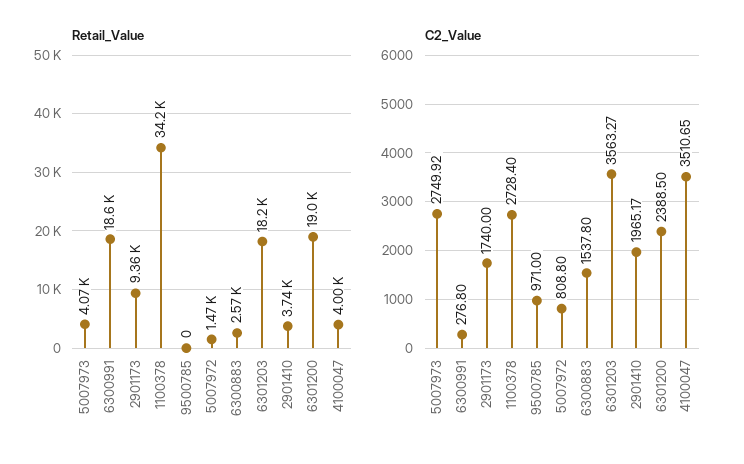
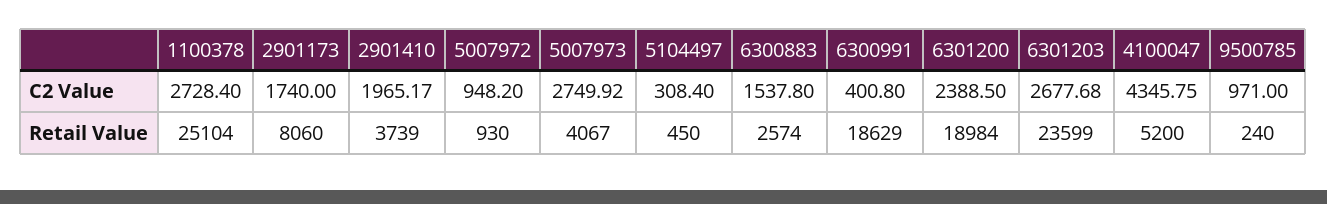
Retail_Value, 2901173: 9360 -> 8060
Retail_Value, 1100378: 34200 -> 25104
Retail_Value, 9500785: 0 -> 240
Retail_Value, 5007972: 1470 -> 930
Retail_Value, 6301203: 18200 -> 23599
Retail_Value, 4100047: 4000 -> 5200
C2_Value, 6300991: 276.8 -> 400.8
C2_Value, 5007972: 808.8 -> 948.2
C2_Value, 6301203: 3563.27 -> 2677.68
C2_Value, 4100047: 3510.65 -> 4345.75
C2_Value, 5104497: none -> 308.4
Retail_Value, 5104497: none -> 450

